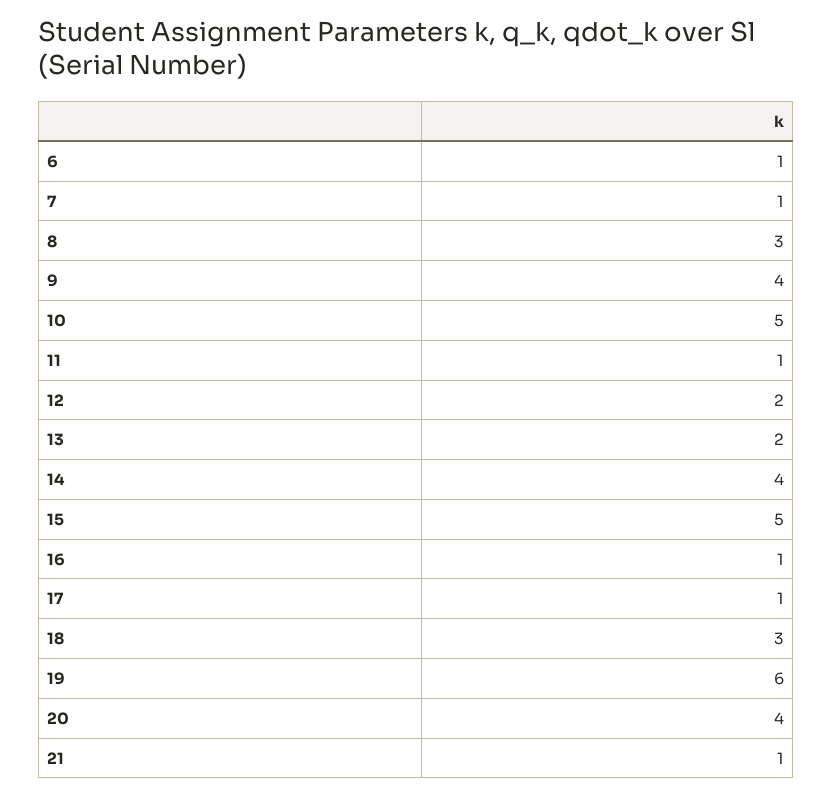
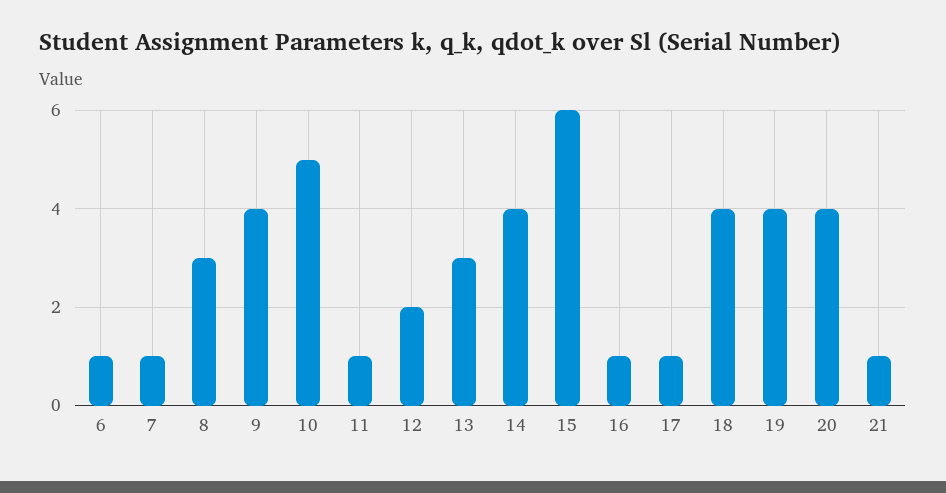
13: 2 -> 3
15: 5 -> 6
18: 3 -> 4
19: 6 -> 4

